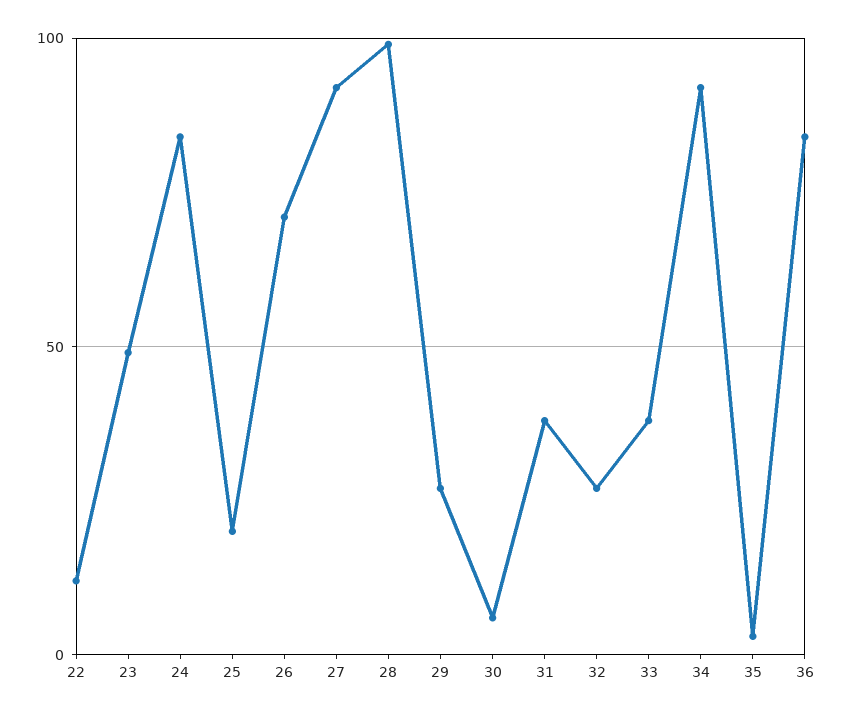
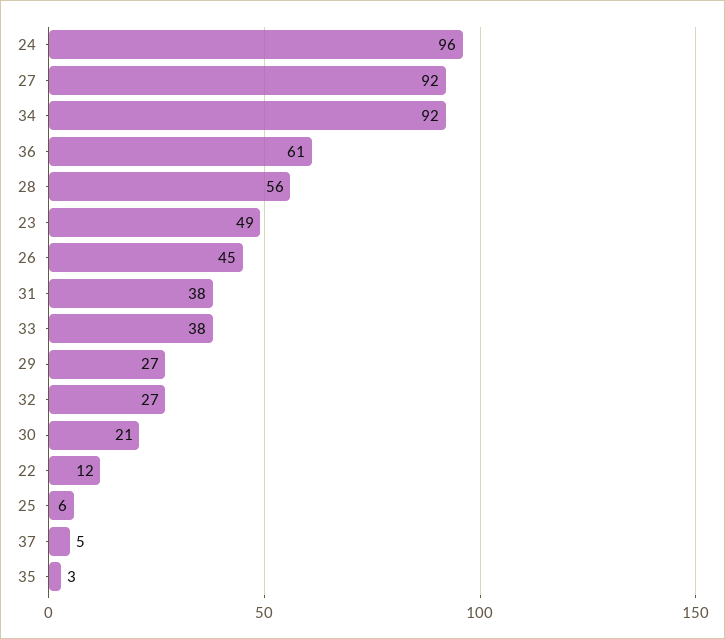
24: 85 -> 96
25: 20 -> 6
26: 70 -> 45
28: 100 -> 56
30: 5 -> 21
36: 85 -> 61
37: none -> 5

